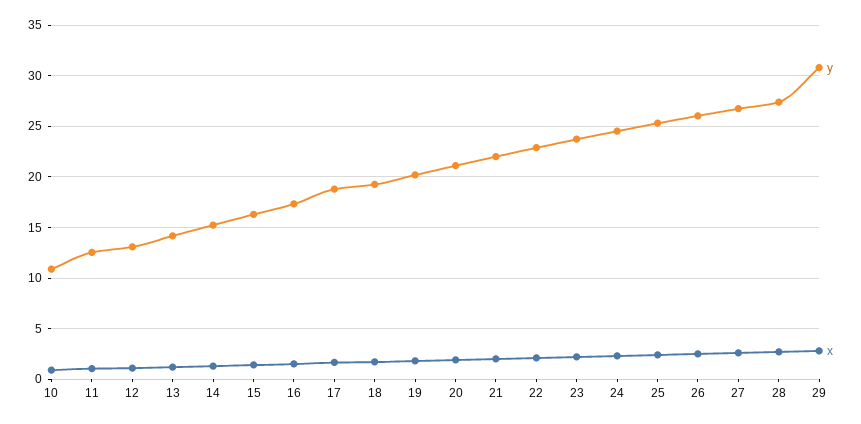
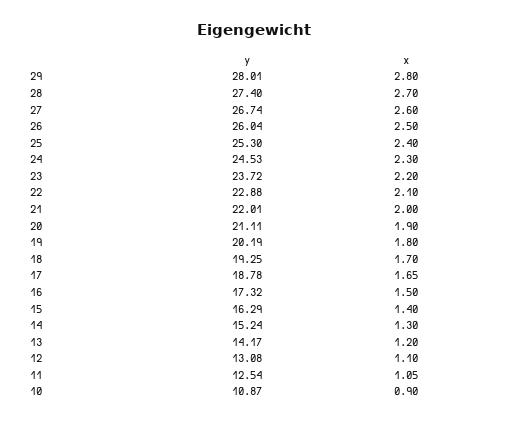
y, 29: 31 -> 28.01

